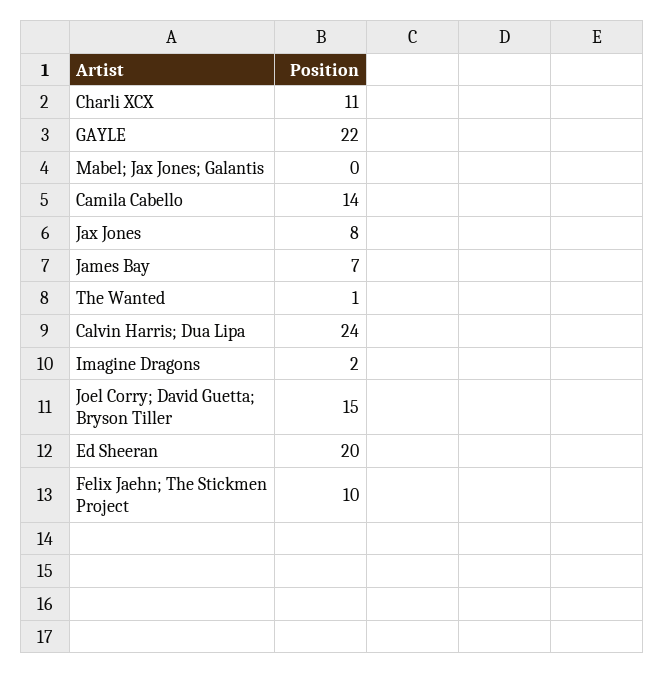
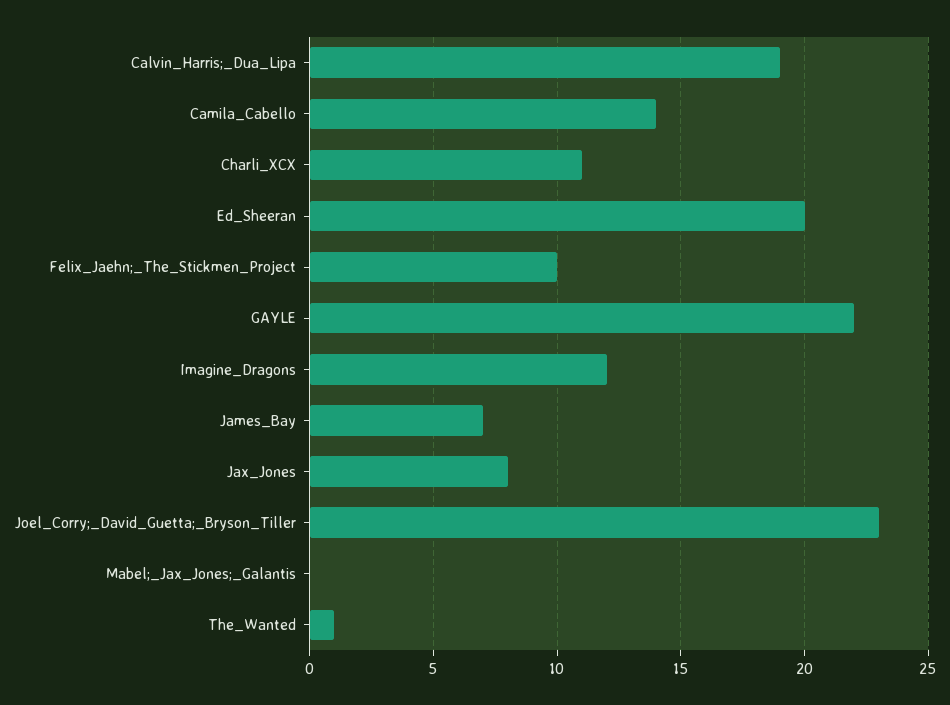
Calvin Harris; Dua Lipa: 24 -> 19
Imagine Dragons: 2 -> 12
Joel Corry; David Guetta; Bryson Tiller: 15 -> 23

